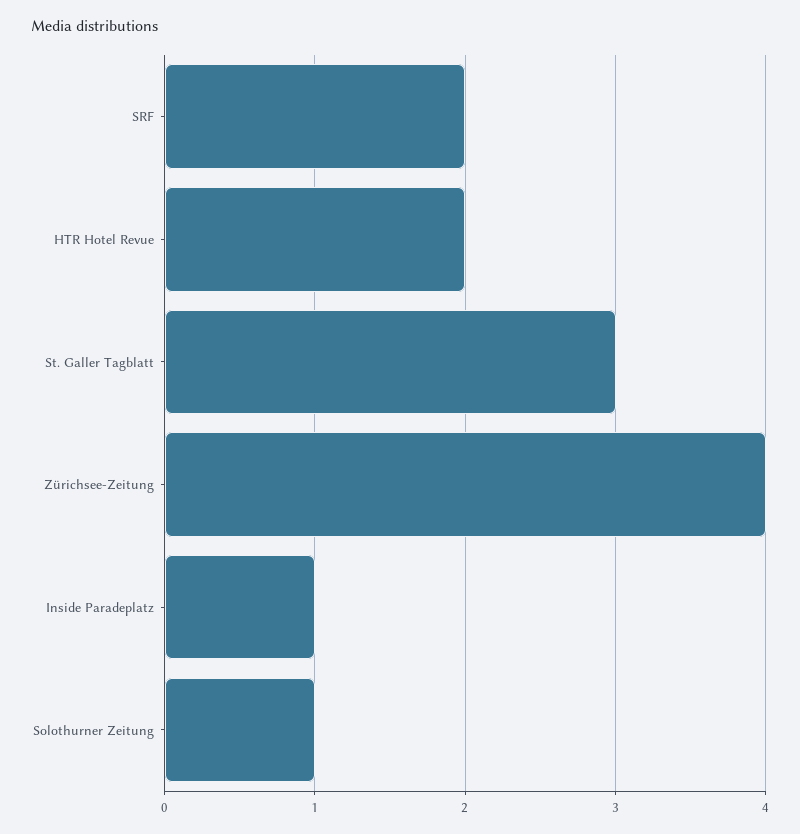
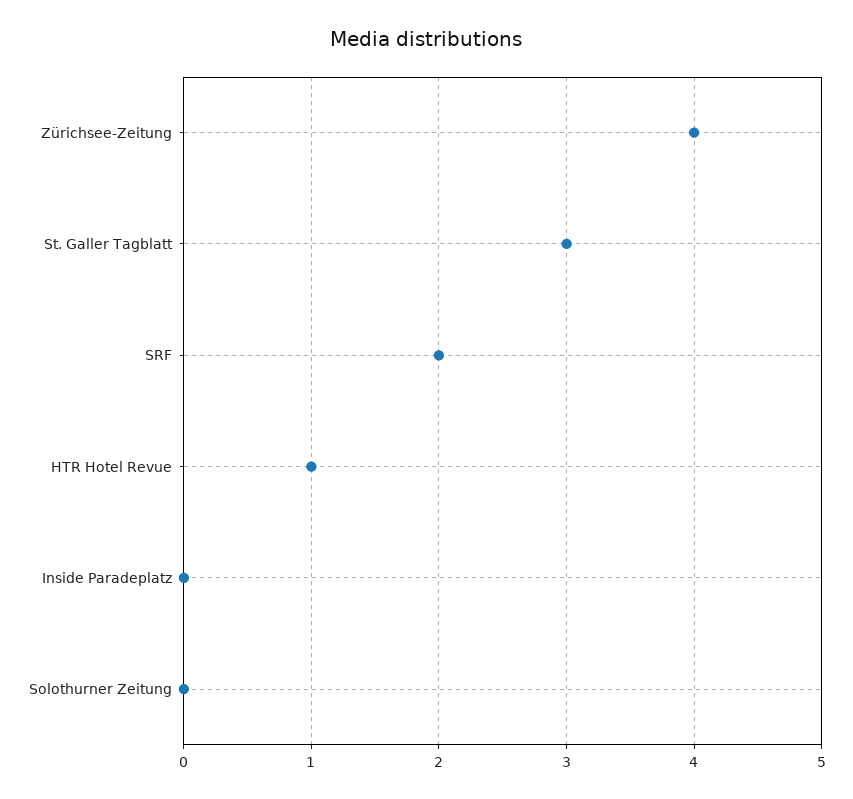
HTR Hotel Revue: 2 -> 1
Inside Paradeplatz: 1 -> 0
Solothurner Zeitung: 1 -> 0

